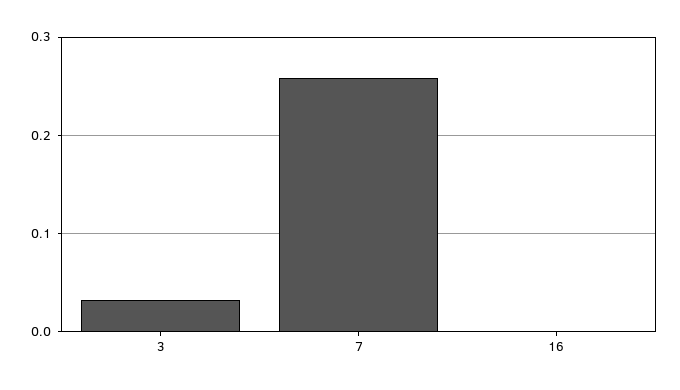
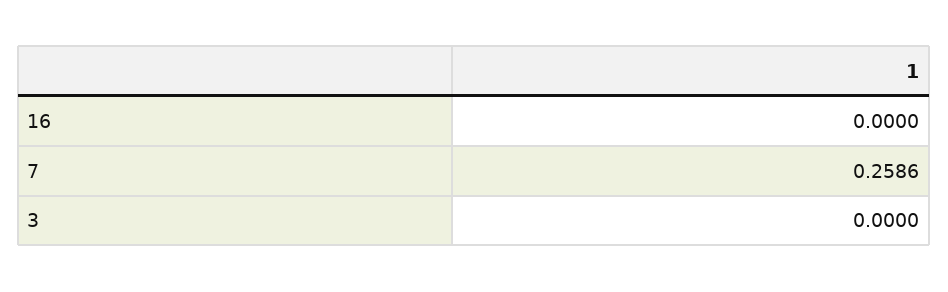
3: 0.03 -> 0

